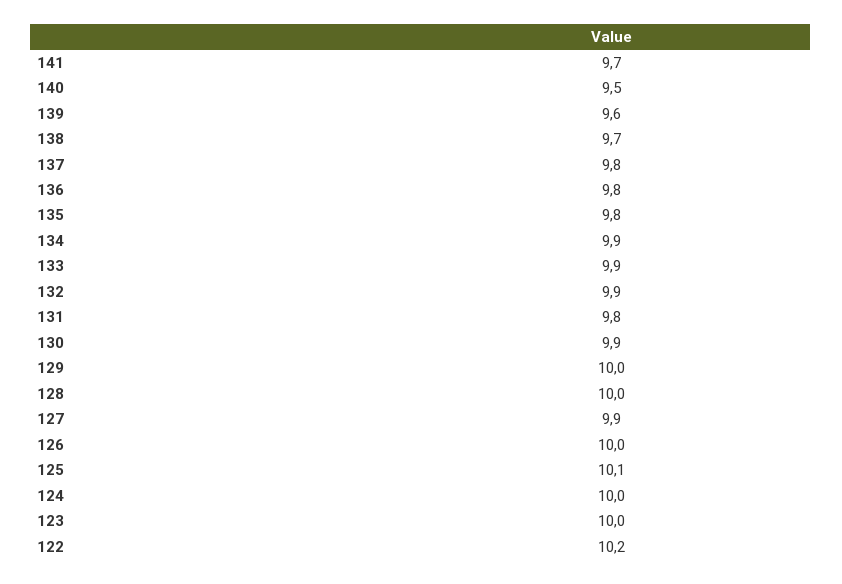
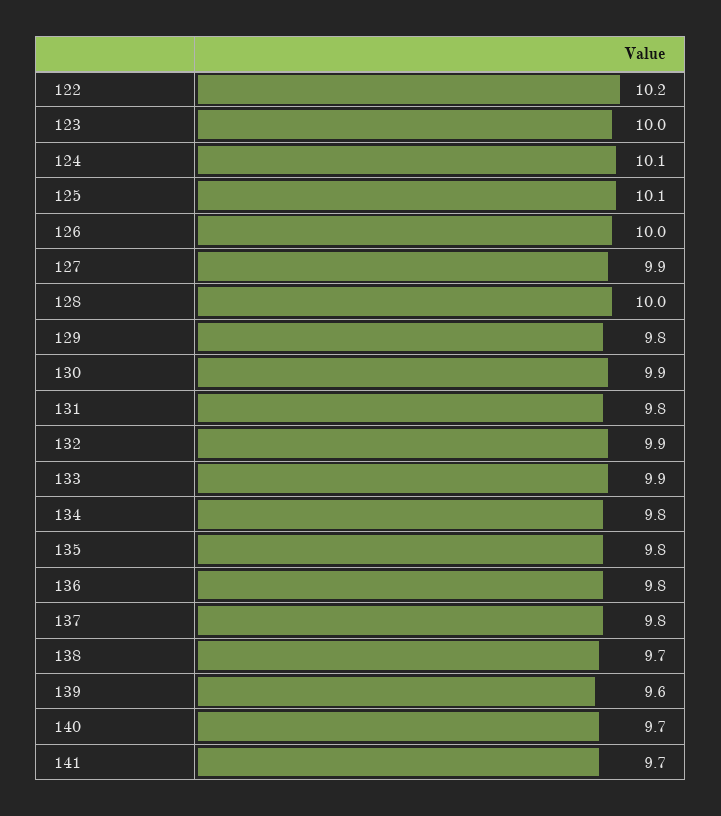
140: 9.5 -> 9.7
134: 9.9 -> 9.8
129: 10 -> 9.8
124: 10 -> 10.1

